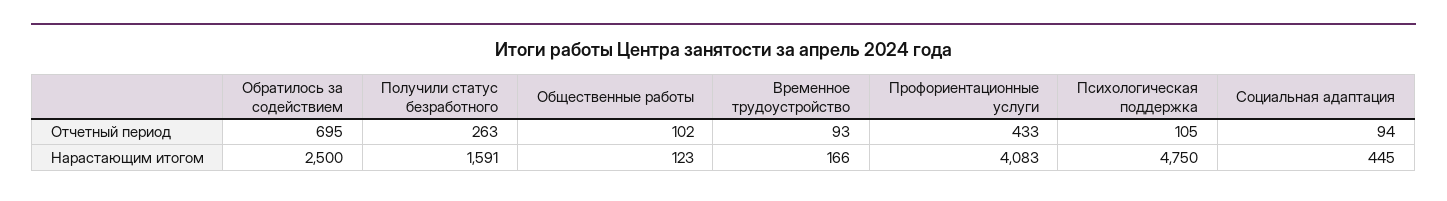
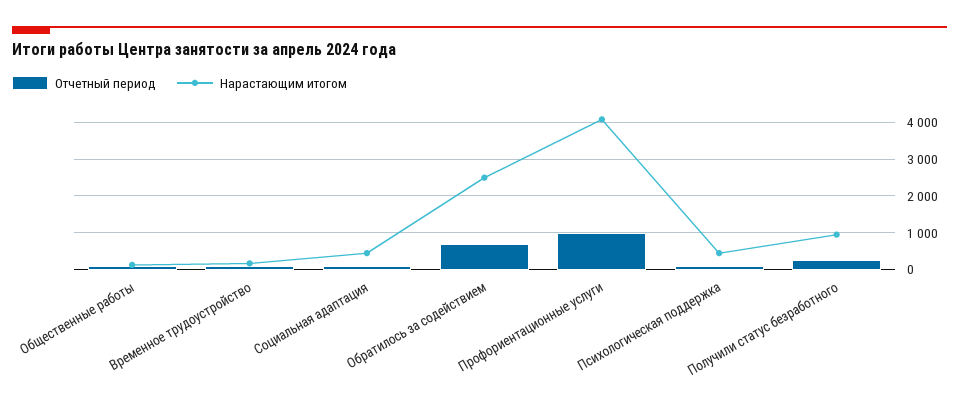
Отчетный период, Профориентационные услуги: 433 -> 1000
Нарастающим итогом, Получили статус безработного: 1591 -> 1000
Нарастающим итогом, Психологическая поддержка: 4750 -> 400

